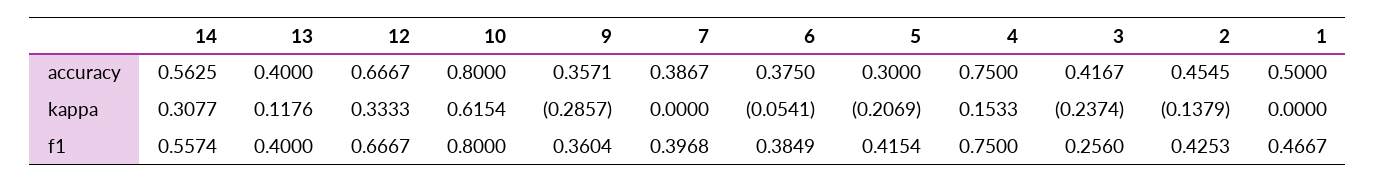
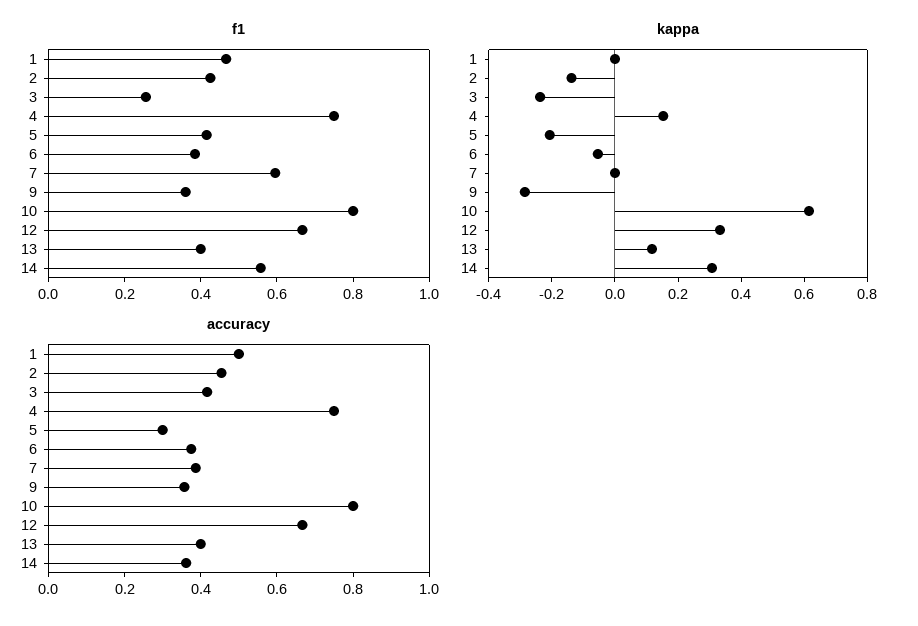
accuracy, 14: 0.5625 -> 0.35
f1, 7: 0.3968 -> 0.6

